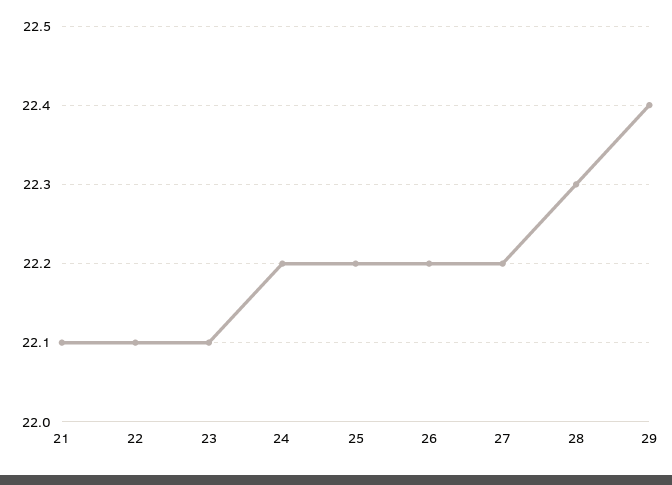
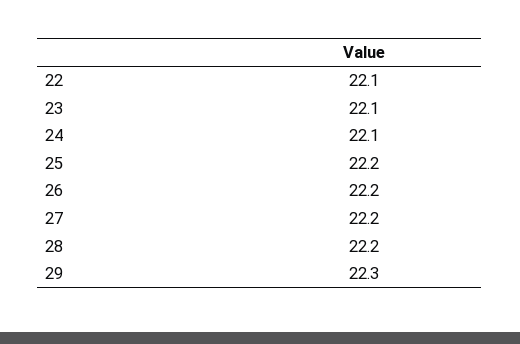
21: 22.1 -> none
24: 22.2 -> 22.1
28: 22.3 -> 22.2
29: 22.4 -> 22.3

